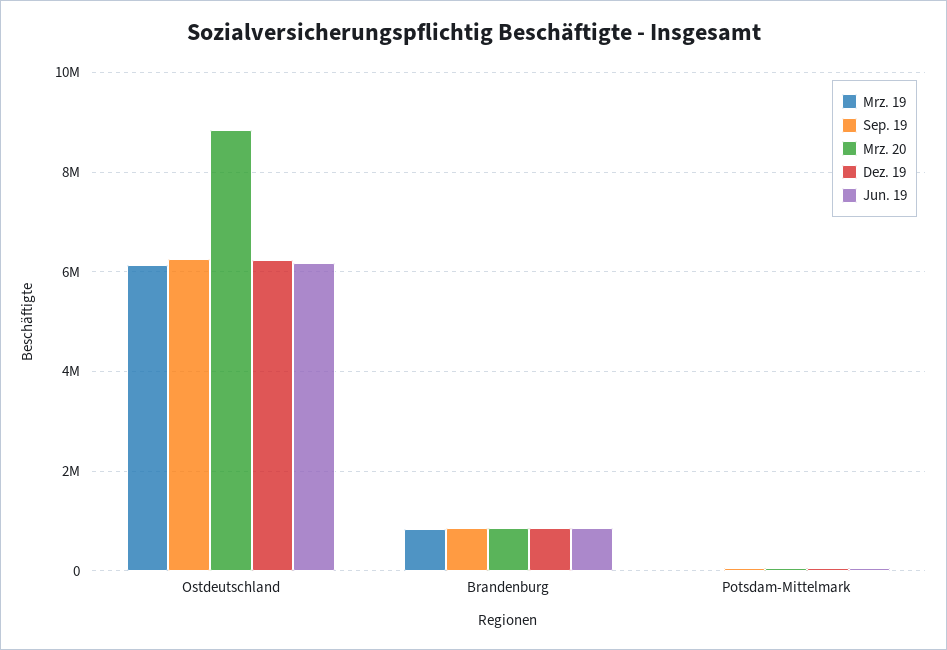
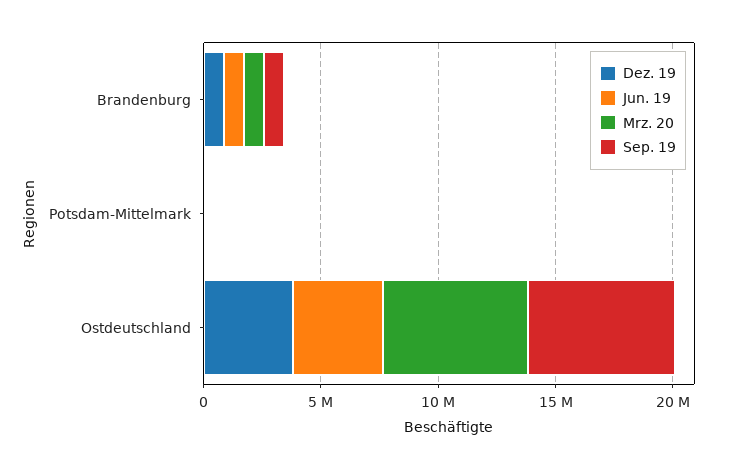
Mrz. 19, Ostdeutschland: 6200000 -> none
Mrz. 20, Ostdeutschland: 8800000 -> 6000000
Dez. 19, Ostdeutschland: 6200000 -> 4000000
Jun. 19, Ostdeutschland: 6200000 -> 4000000
Mrz. 19, Brandenburg: 800000 -> none
Mrz. 19, Potsdam-Mittelmark: 0 -> none

